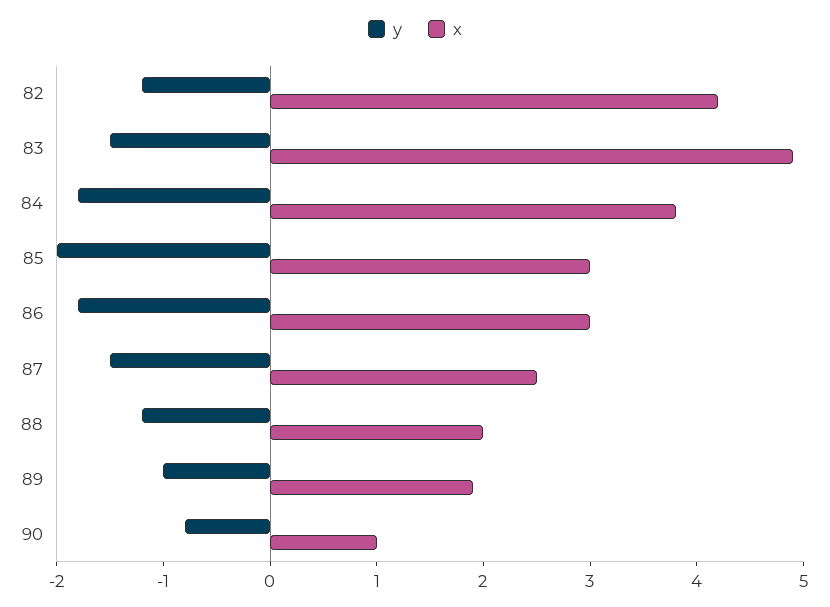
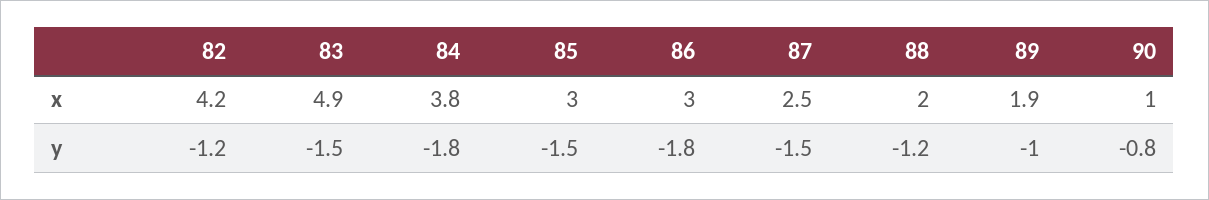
y, 85: -2 -> -1.5

